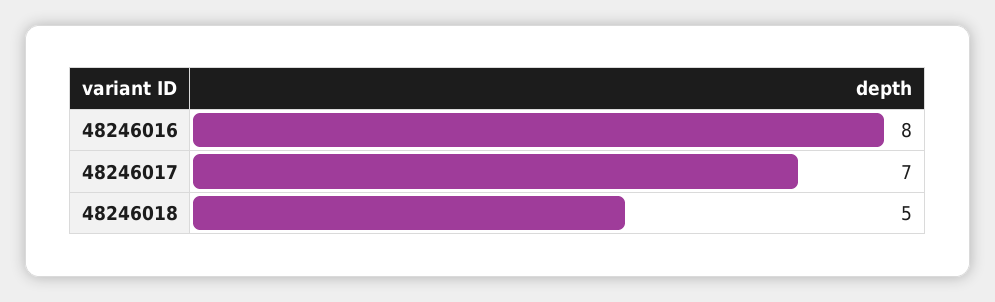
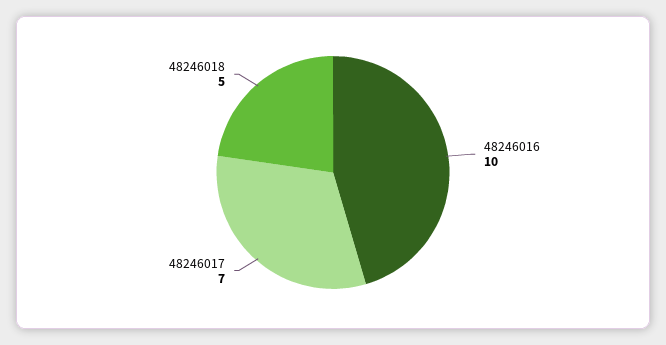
48246016: 8 -> 10

